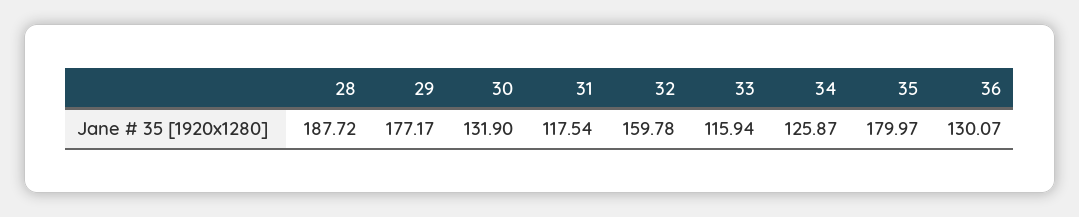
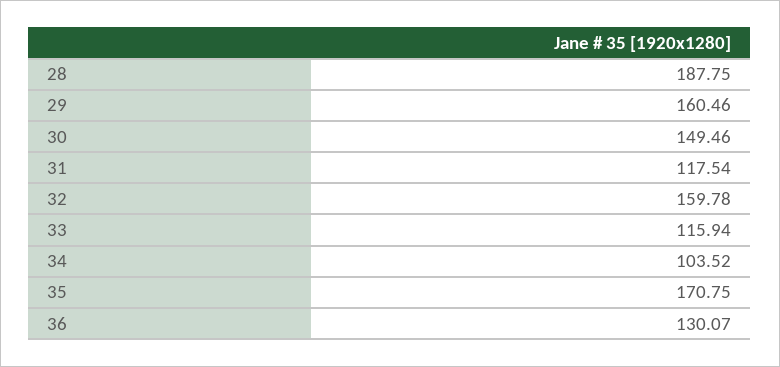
28: 187.72 -> 187.75
29: 177.17 -> 160.46
30: 131.9 -> 149.46
34: 125.87 -> 103.52
35: 179.97 -> 170.75

